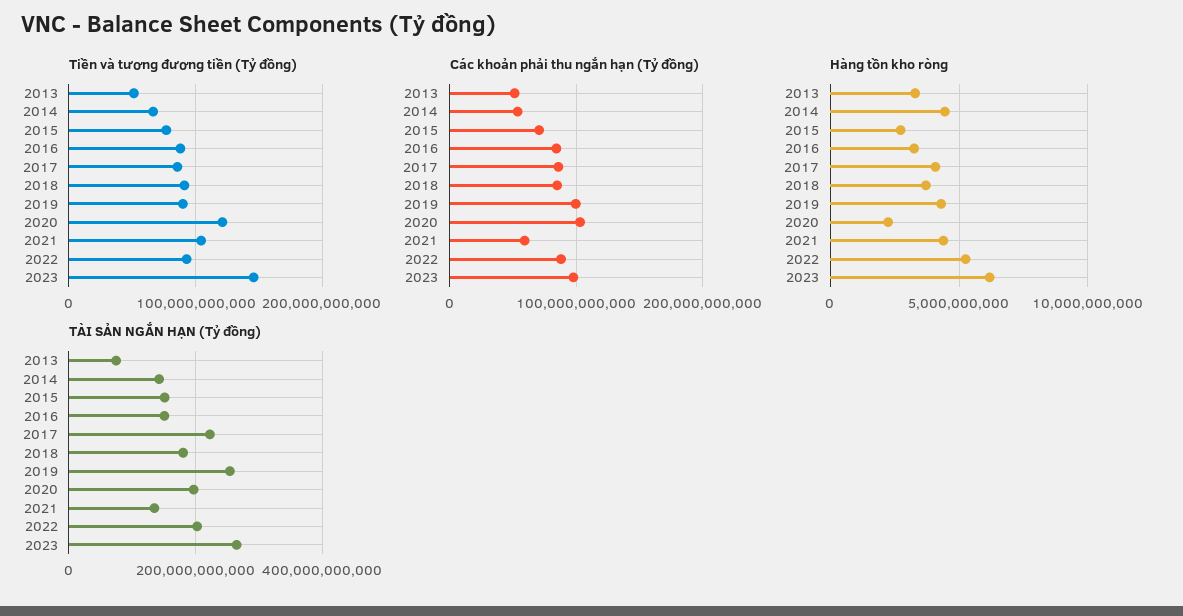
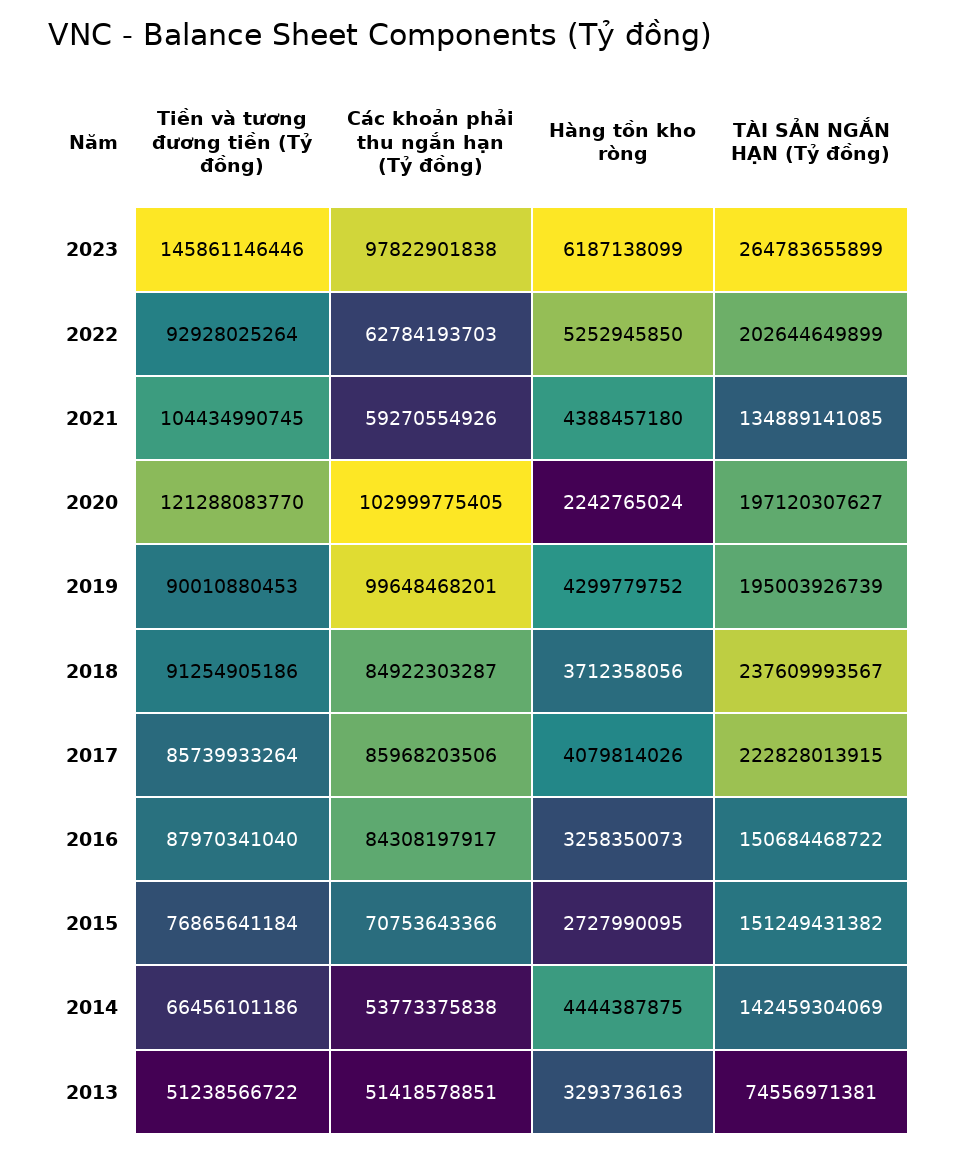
Các khoản phải thu ngắn hạn (Tỷ đồng), 2022: 90000000000 -> 62784193703
TÀI SẢN NGẮN HẠN (Tỷ đồng), 2018: 180000000000 -> 237609993567
TÀI SẢN NGẮN HẠN (Tỷ đồng), 2019: 260000000000 -> 195003926739

